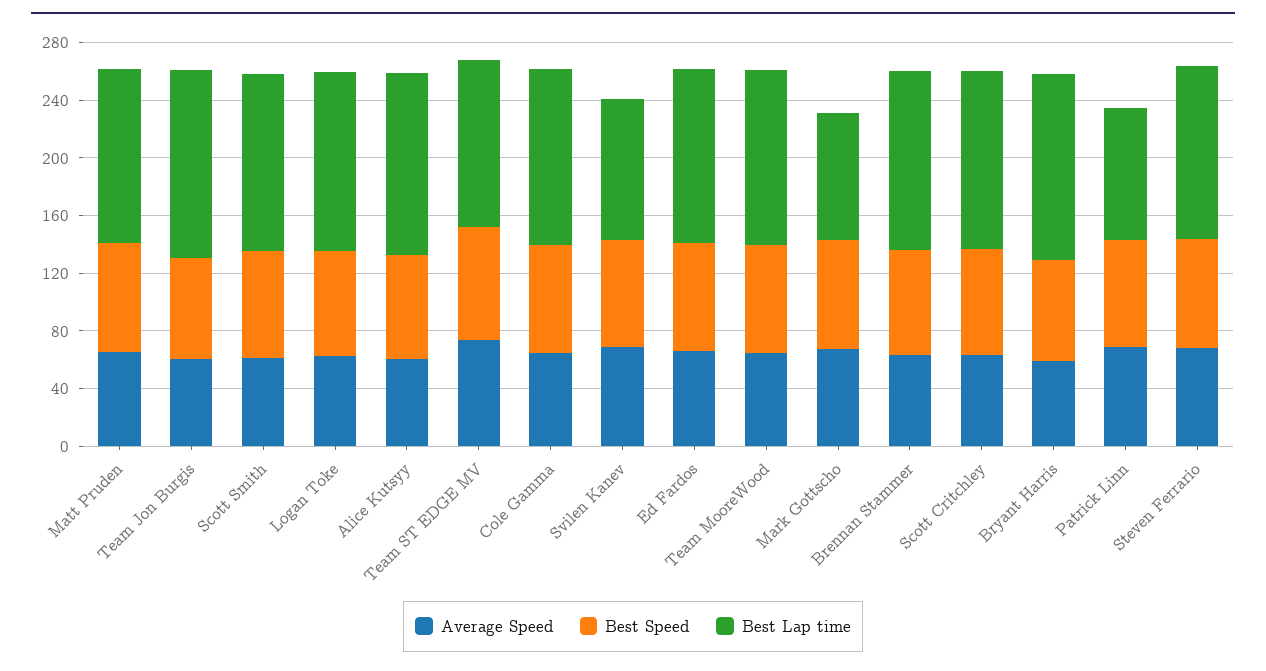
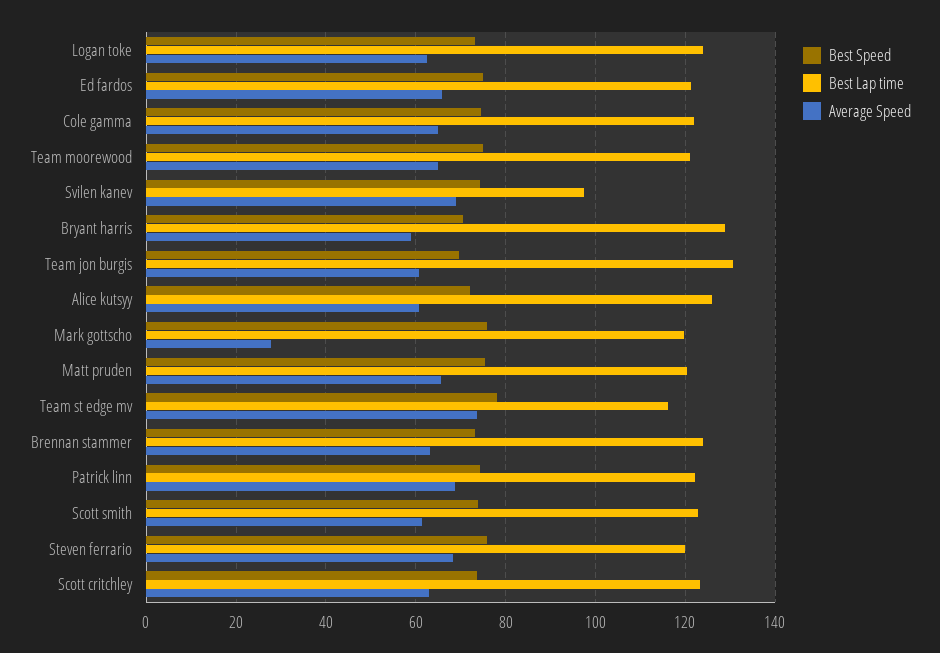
Average Speed, Mark Gottscho: 70 -> 28
Best Lap time, Mark Gottscho: 90 -> 120
Best Lap time, Patrick Linn: 90 -> 122

